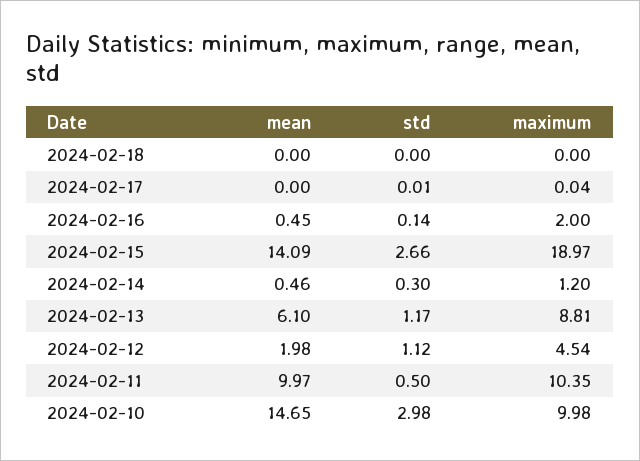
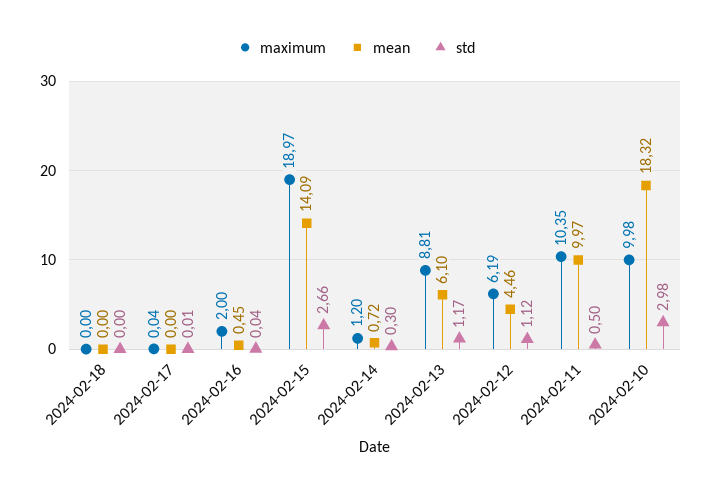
std, 2024-02-16: 0.14 -> 0.04
mean, 2024-02-14: 0.46 -> 0.72
mean, 2024-02-12: 1.98 -> 4.46
maximum, 2024-02-12: 4.54 -> 6.19
mean, 2024-02-10: 14.65 -> 18.32

